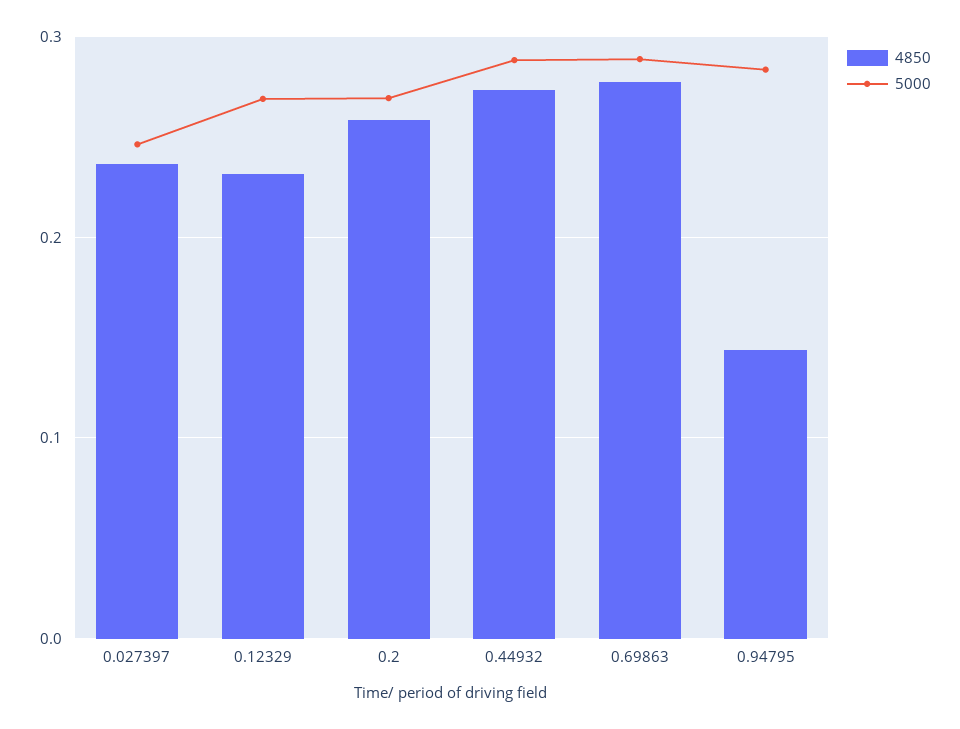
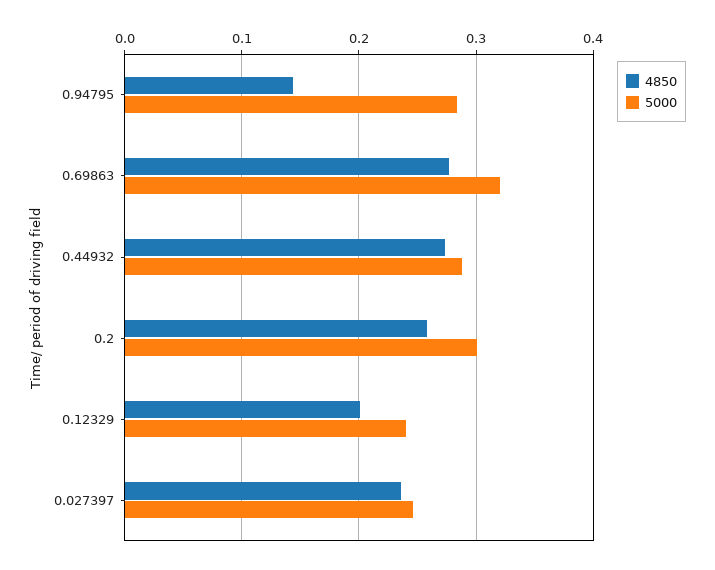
4850, 0.12329: 0.23 -> 0.2
5000, 0.12329: 0.27 -> 0.24
5000, 0.2: 0.27 -> 0.3
5000, 0.69863: 0.29 -> 0.32

